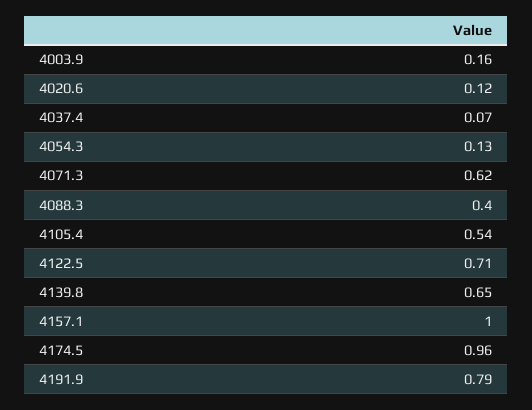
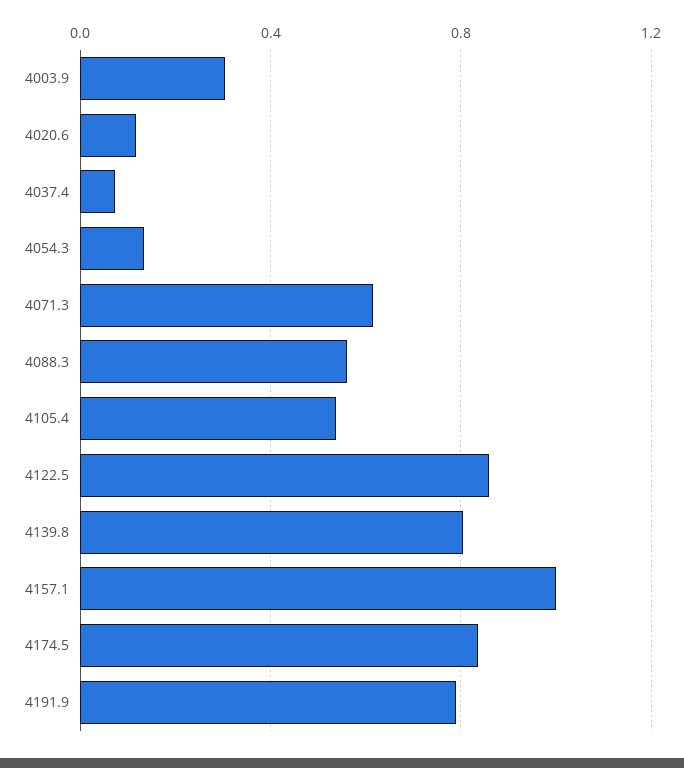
4003.9: 0.16 -> 0.3
4088.3: 0.4 -> 0.55
4122.5: 0.71 -> 0.85
4139.8: 0.65 -> 0.8
4174.5: 0.96 -> 0.85

